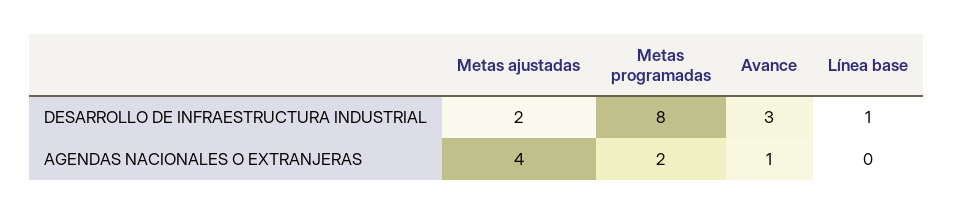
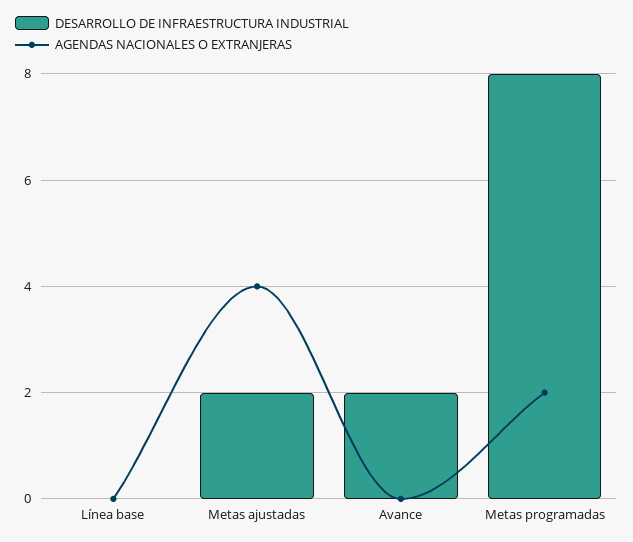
DESARROLLO DE INFRAESTRUCTURA INDUSTRIAL, Avance: 3 -> 2
DESARROLLO DE INFRAESTRUCTURA INDUSTRIAL, Línea base: 1 -> 0
AGENDAS NACIONALES O EXTRANJERAS, Avance: 1 -> 0

